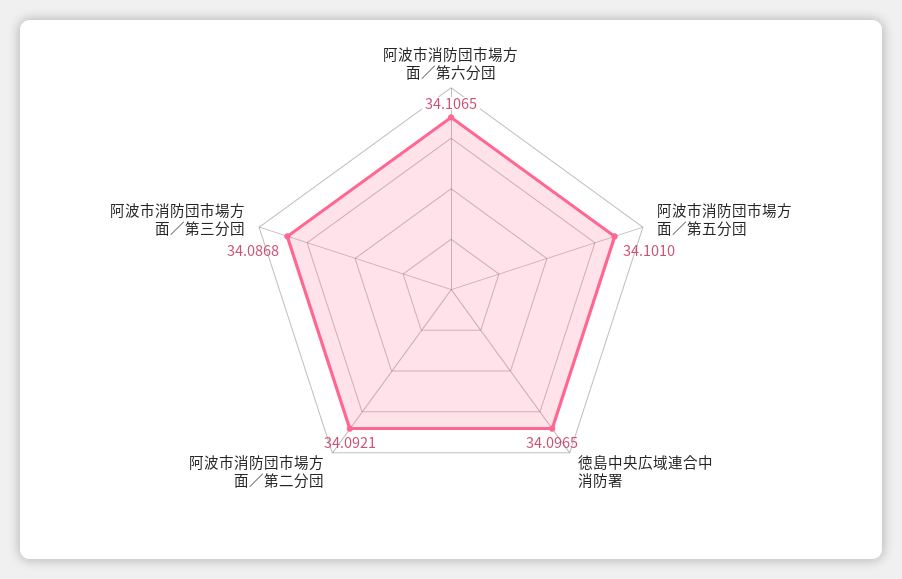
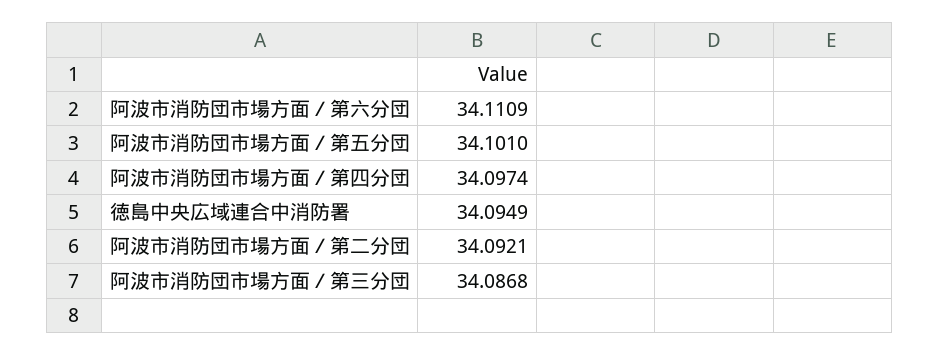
阿波市消防団市場方面／第六分団: 34.1065 -> 34.1109
徳島中央広域連合中消防署: 34.0965 -> 34.0949
阿波市消防団市場方面／第四分団: none -> 34.0974

